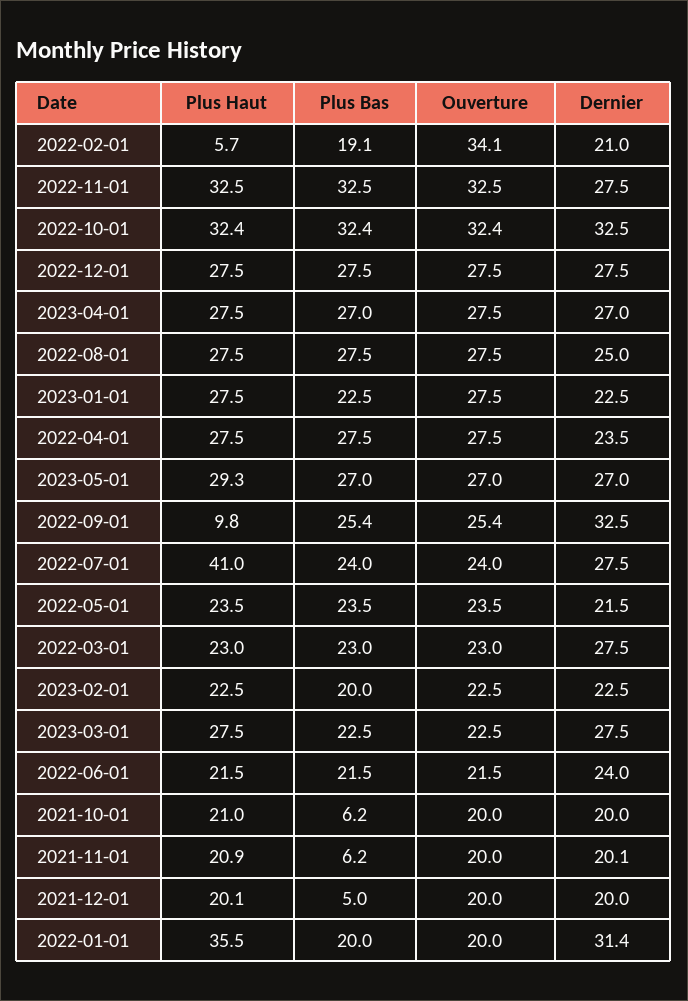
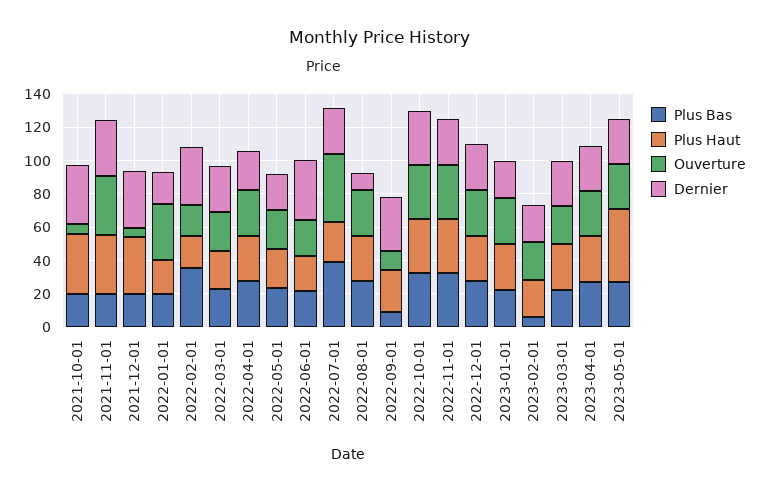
Plus Haut, 2022-02-01: 5.7 -> 20
Plus Bas, 2022-02-01: 19.1 -> 35
Ouverture, 2022-02-01: 34.1 -> 20
Dernier, 2022-02-01: 21 -> 35
Dernier, 2022-08-01: 25 -> 10
Plus Haut, 2023-05-01: 29.3 -> 45
Plus Haut, 2022-09-01: 9.8 -> 25
Plus Bas, 2022-09-01: 25.4 -> 10
Ouverture, 2022-09-01: 25.4 -> 10
Plus Haut, 2022-07-01: 41 -> 25
Plus Bas, 2022-07-01: 24 -> 40
Ouverture, 2022-07-01: 24 -> 40
Plus Bas, 2023-02-01: 20 -> 5
Dernier, 2022-06-01: 24 -> 35
Plus Haut, 2021-10-01: 21 -> 35
Plus Bas, 2021-10-01: 6.2 -> 20
Ouverture, 2021-10-01: 20 -> 5
Dernier, 2021-10-01: 20 -> 35
Plus Haut, 2021-11-01: 20.9 -> 35
Plus Bas, 2021-11-01: 6.2 -> 20
Ouverture, 2021-11-01: 20 -> 35
Dernier, 2021-11-01: 20.1 -> 35
Plus Haut, 2021-12-01: 20.1 -> 35
Plus Bas, 2021-12-01: 5 -> 20
Ouverture, 2021-12-01: 20 -> 5
Dernier, 2021-12-01: 20 -> 35
Plus Haut, 2022-01-01: 35.5 -> 20
Ouverture, 2022-01-01: 20 -> 35
Dernier, 2022-01-01: 31.4 -> 20

